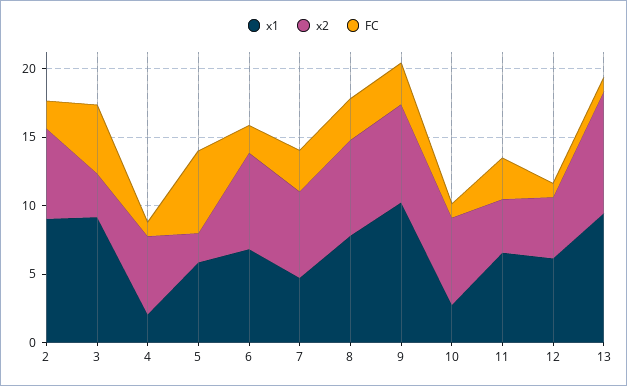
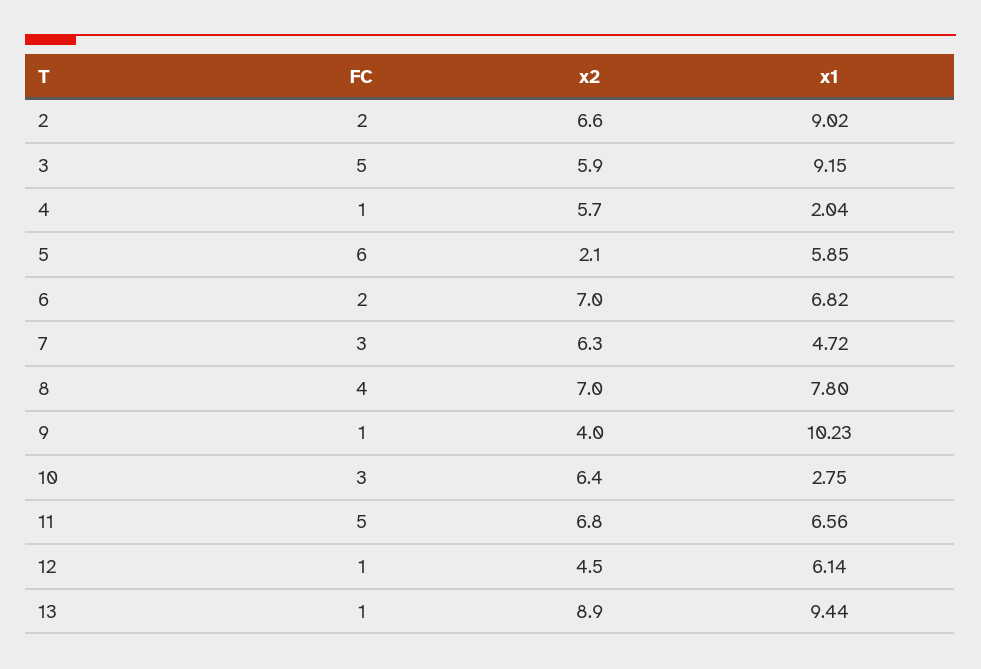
x2, 3: 3 -> 5.9
FC, 8: 3 -> 4
x2, 9: 7 -> 4
FC, 9: 3 -> 1
FC, 10: 1 -> 3
x2, 11: 4 -> 6.8
FC, 11: 3 -> 5

